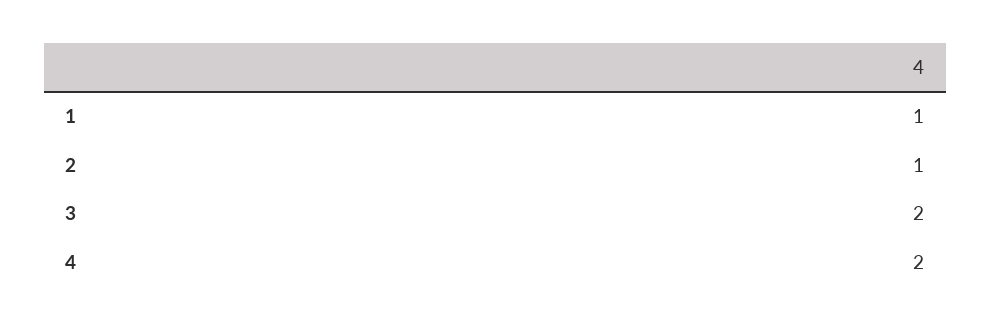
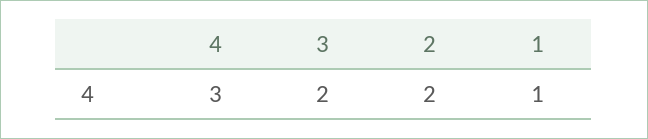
2: 1 -> 2
4: 2 -> 3

